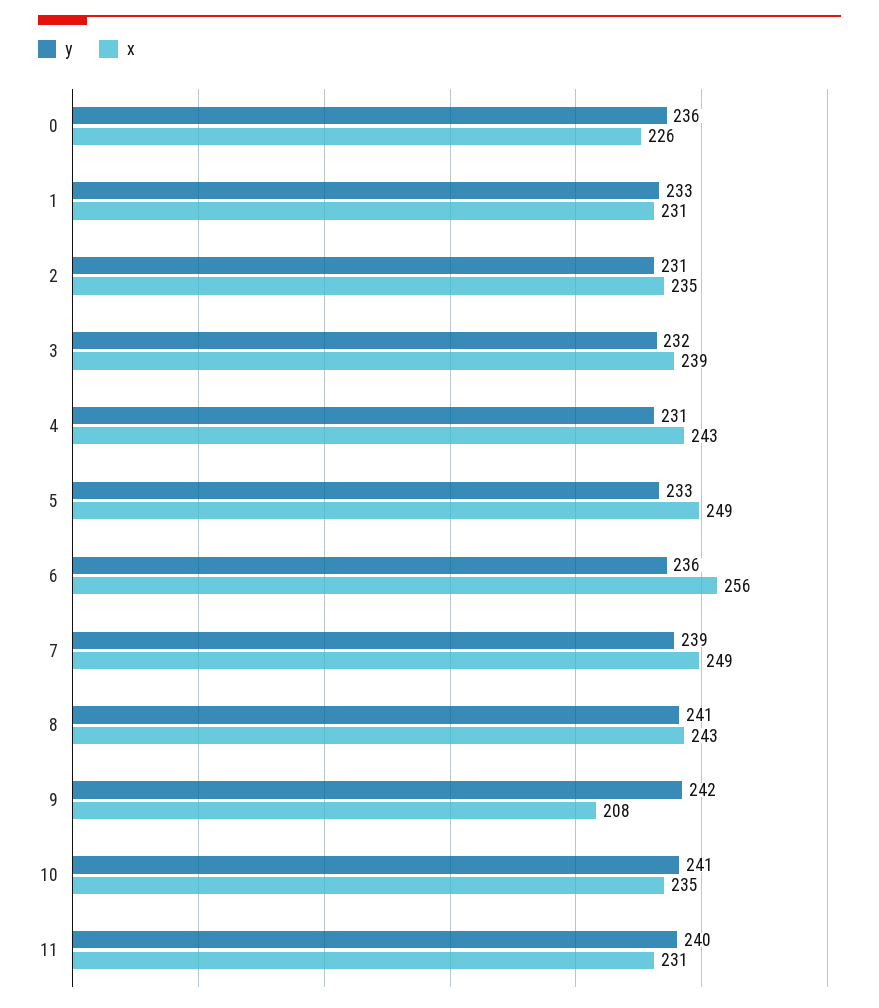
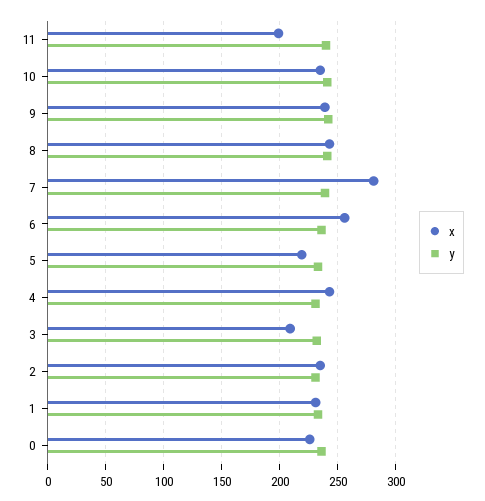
x, 3: 239 -> 210
x, 5: 249 -> 220
x, 7: 249 -> 280
x, 9: 208 -> 240
x, 11: 231 -> 200

